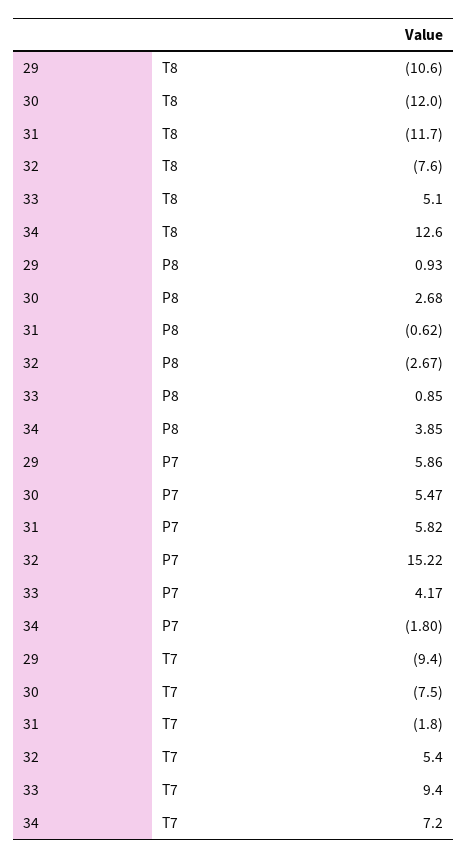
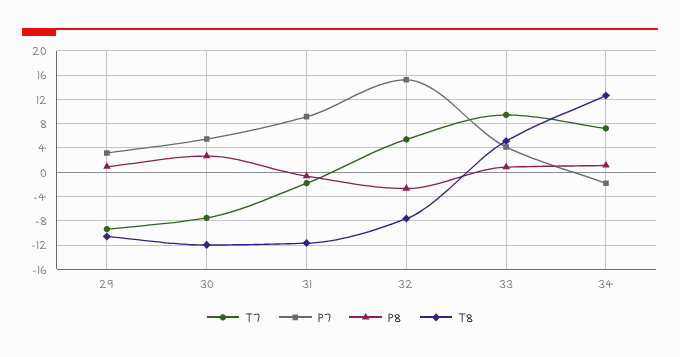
P8, 34: 3.85 -> 1
P7, 29: 5.86 -> 3
P7, 31: 5.82 -> 9

